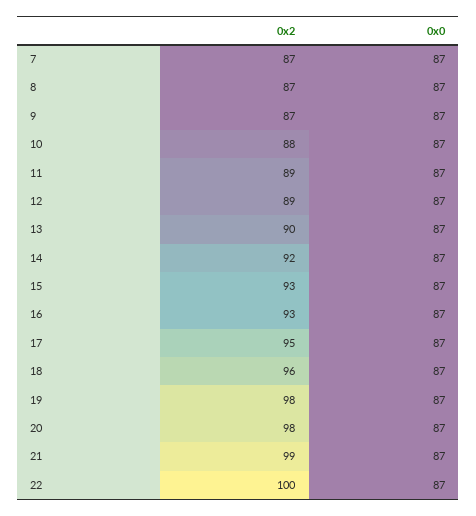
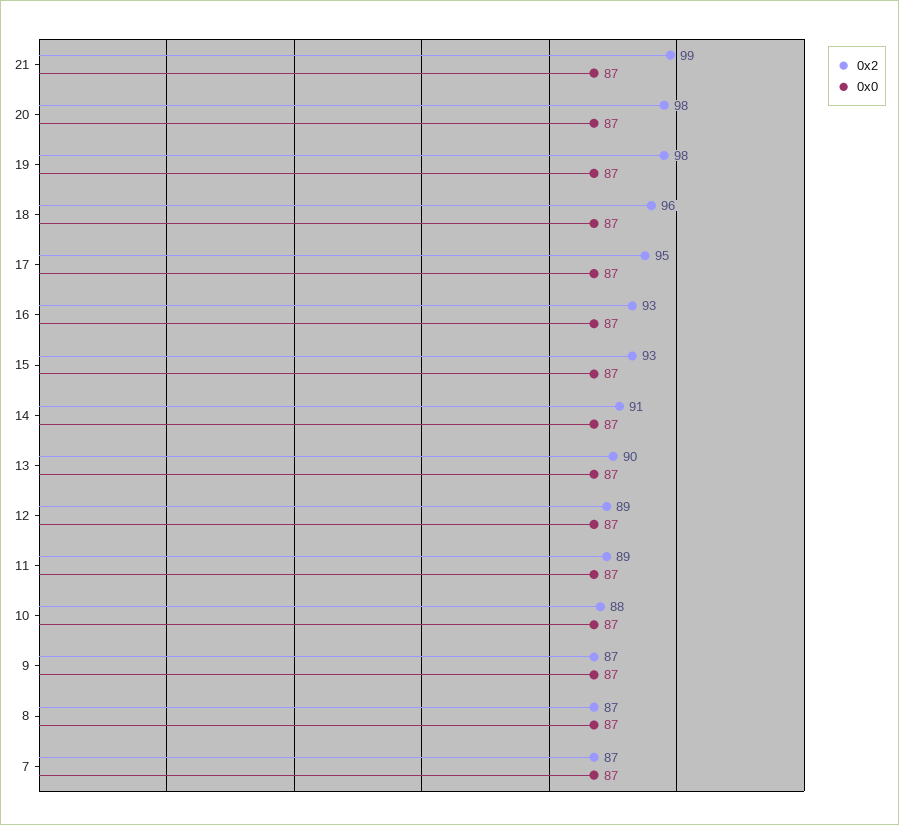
0x2, 14: 92 -> 91
0x2, 22: 100 -> none
0x0, 22: 87 -> none

